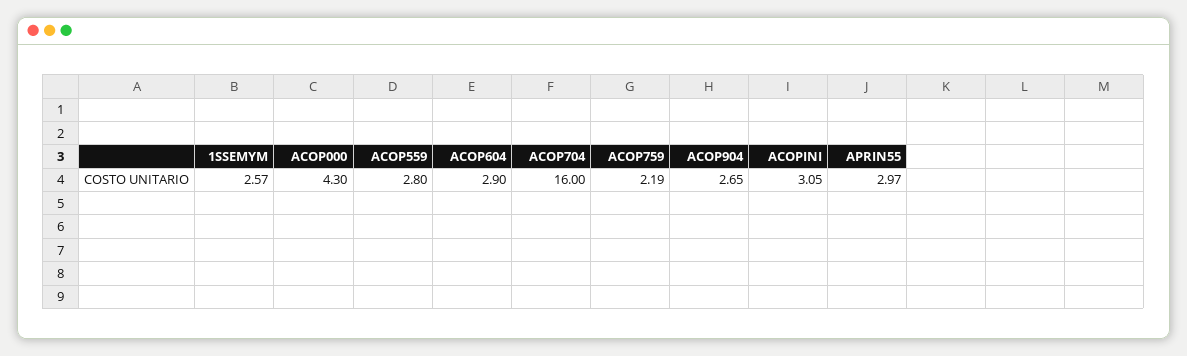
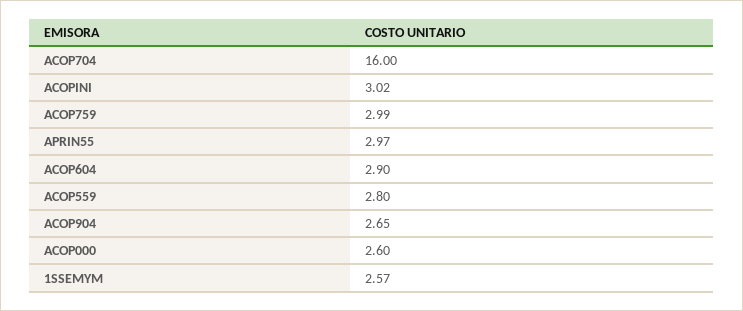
ACOP000: 4.3 -> 2.6
ACOP759: 2.19 -> 2.99
ACOPINI: 3.05 -> 3.02

